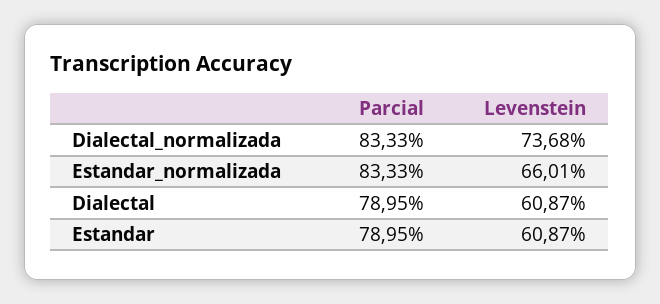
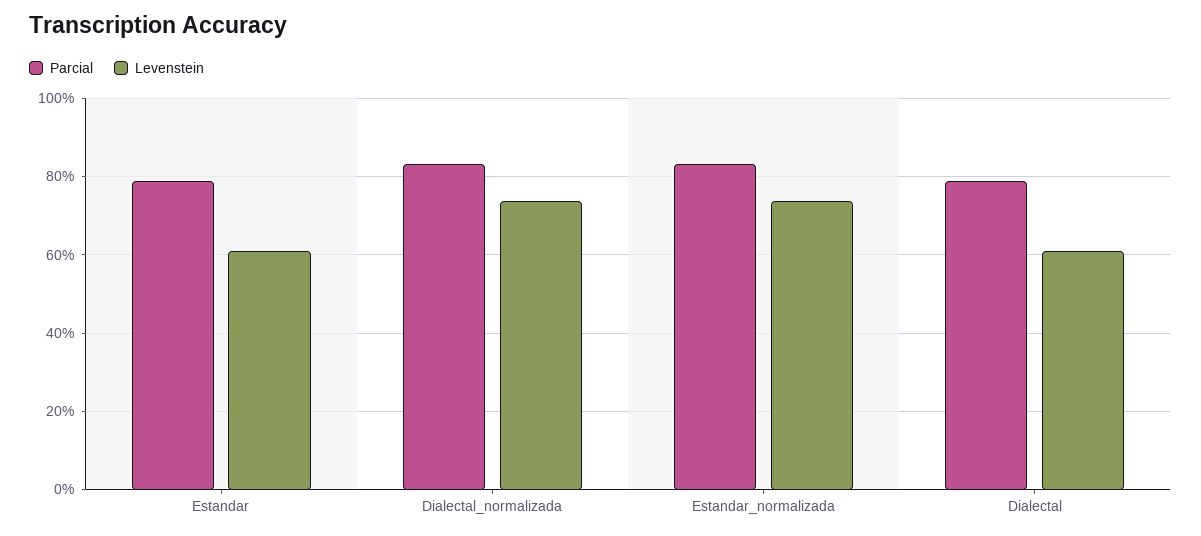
Levenstein, Estandar_normalizada: 66.01 -> 74

